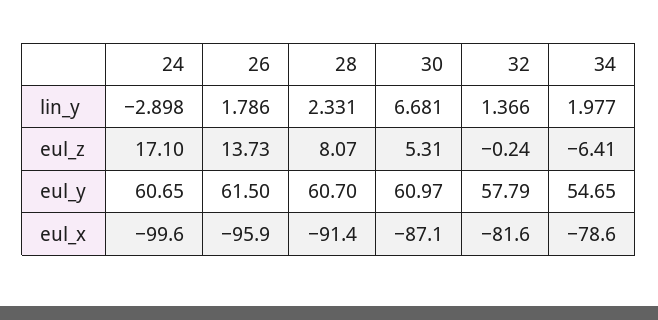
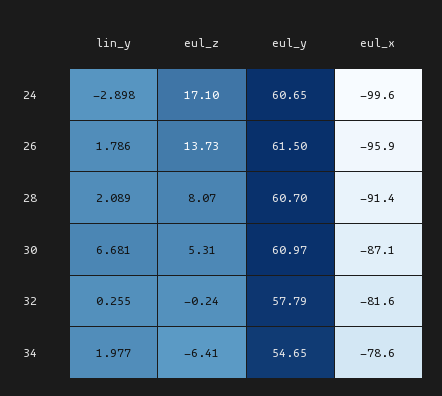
28, lin_y: 2.331 -> 2.089
32, lin_y: 1.366 -> 0.255

